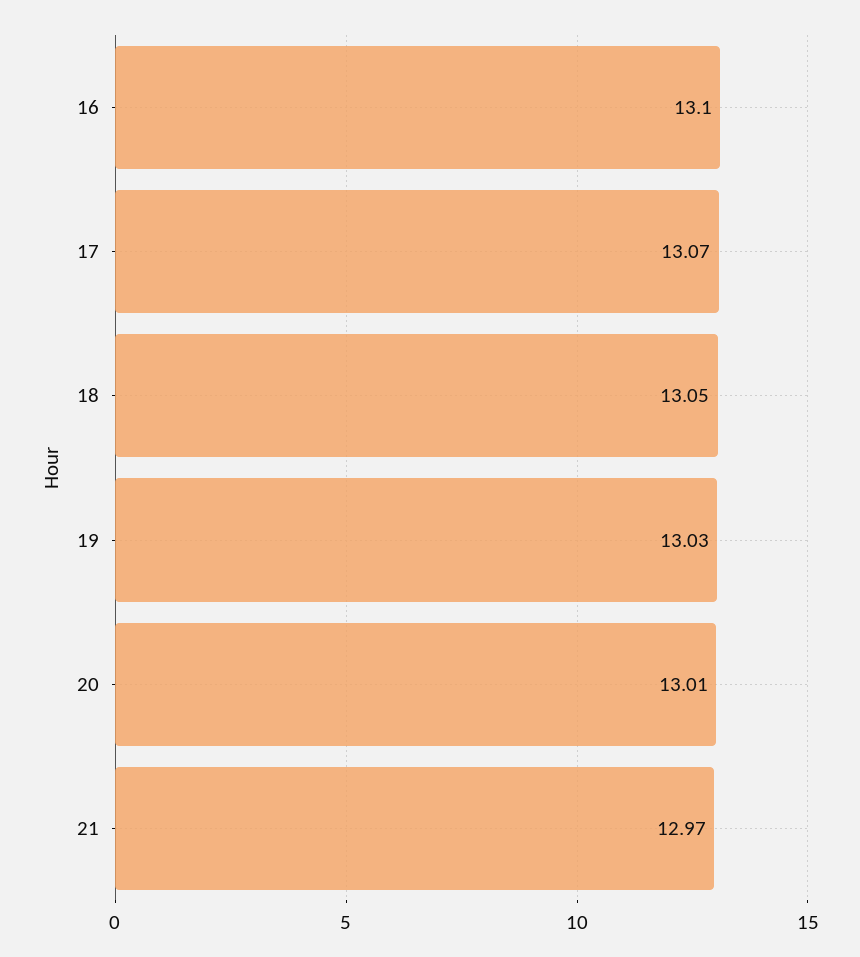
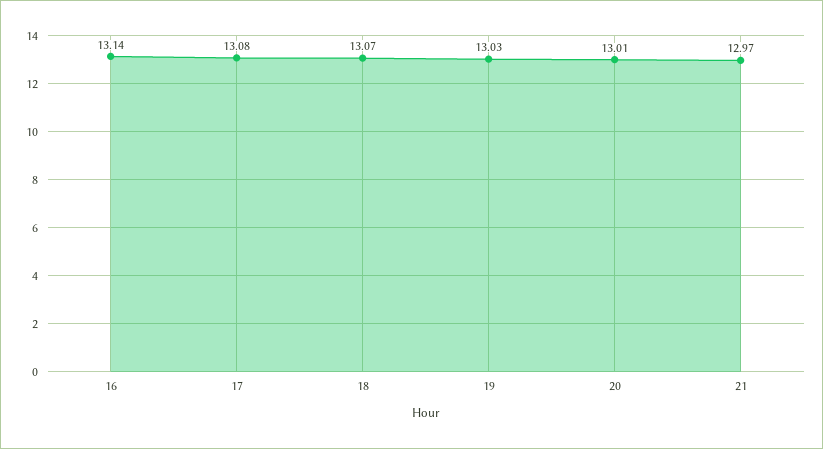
16: 13.1 -> 13.14
17: 13.07 -> 13.08
18: 13.05 -> 13.07

